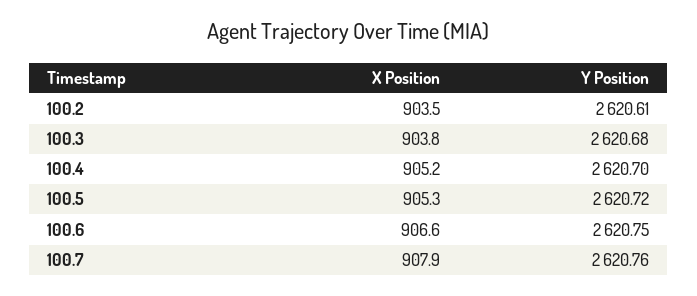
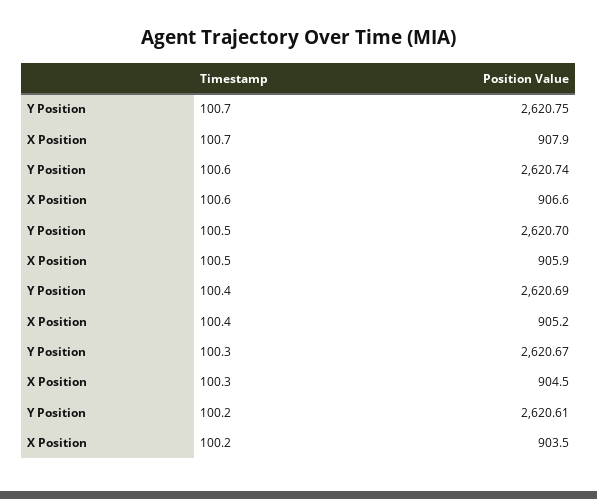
X Position, 100.3: 903.8 -> 904.5
Y Position, 100.3: 2620.68 -> 2620.67
Y Position, 100.4: 2620.7 -> 2620.69
X Position, 100.5: 905.3 -> 905.9
Y Position, 100.5: 2620.72 -> 2620.7
Y Position, 100.6: 2620.75 -> 2620.74
Y Position, 100.7: 2620.76 -> 2620.75

